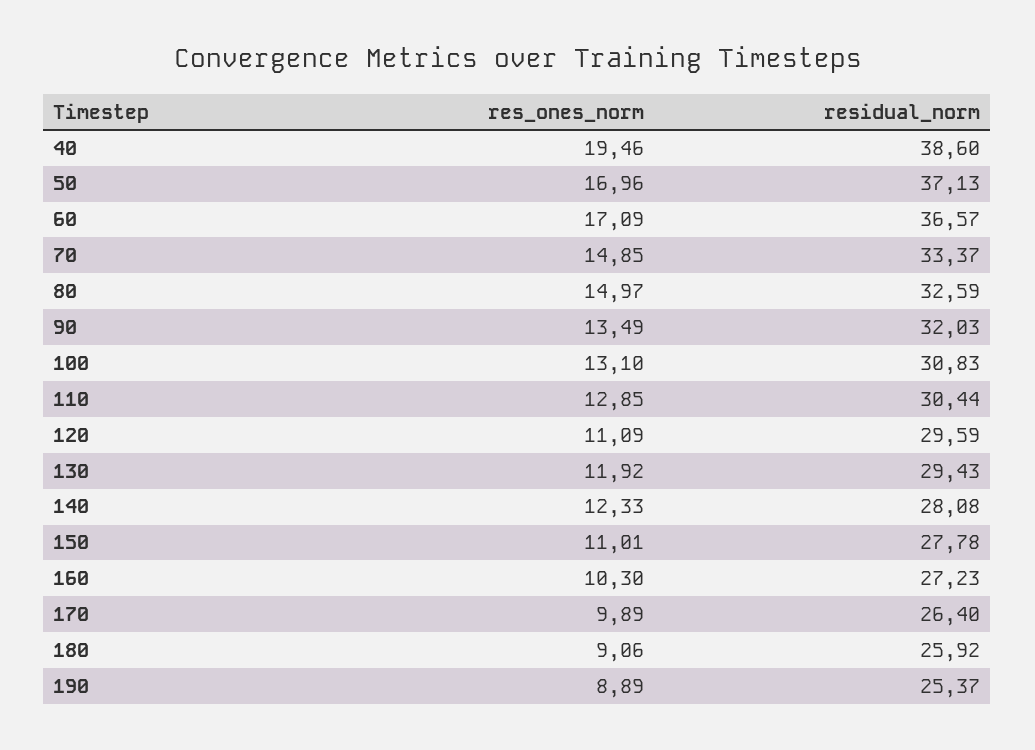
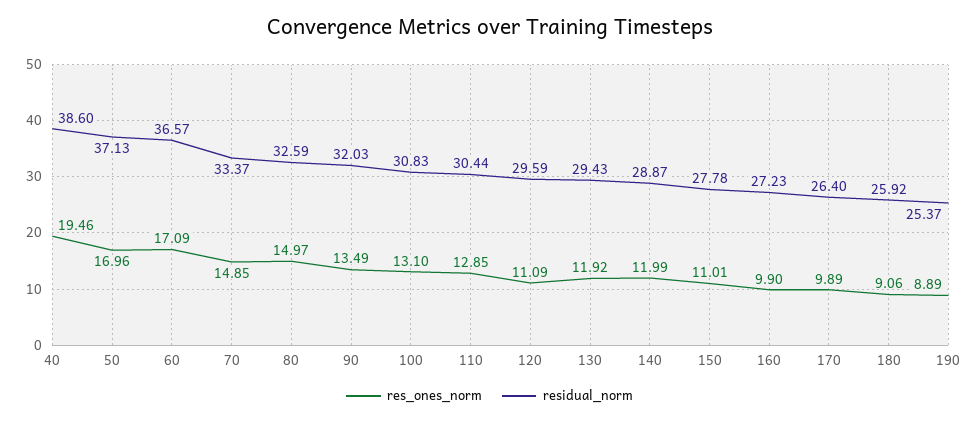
res_ones_norm, 140: 12.33 -> 11.99
residual_norm, 140: 28.08 -> 28.87
res_ones_norm, 160: 10.3 -> 9.9

